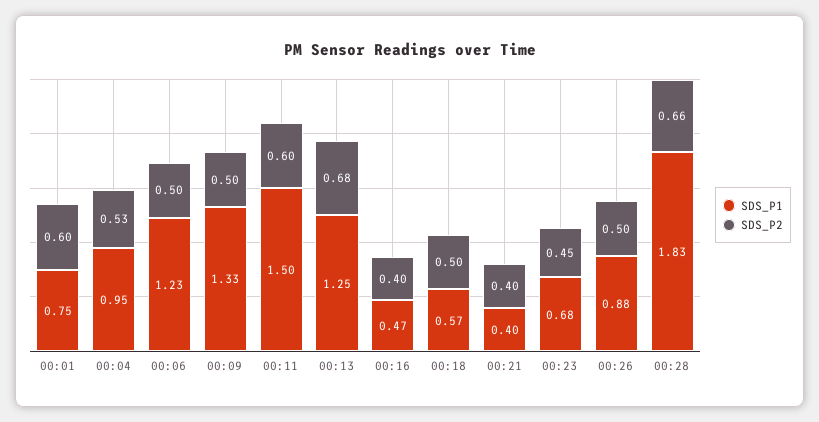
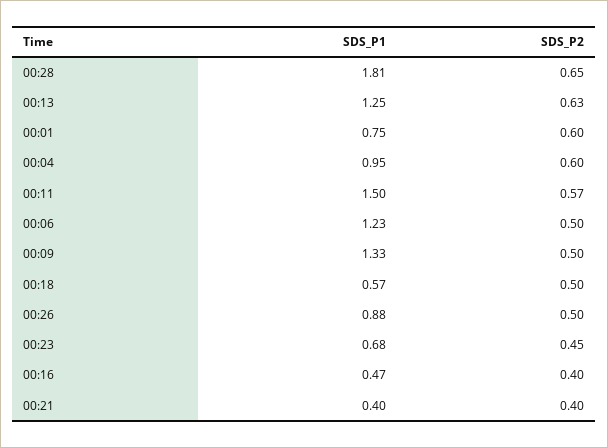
SDS_P2, 00:04: 0.53 -> 0.6
SDS_P2, 00:11: 0.6 -> 0.57
SDS_P2, 00:13: 0.68 -> 0.63
SDS_P1, 00:28: 1.83 -> 1.81
SDS_P2, 00:28: 0.66 -> 0.65

